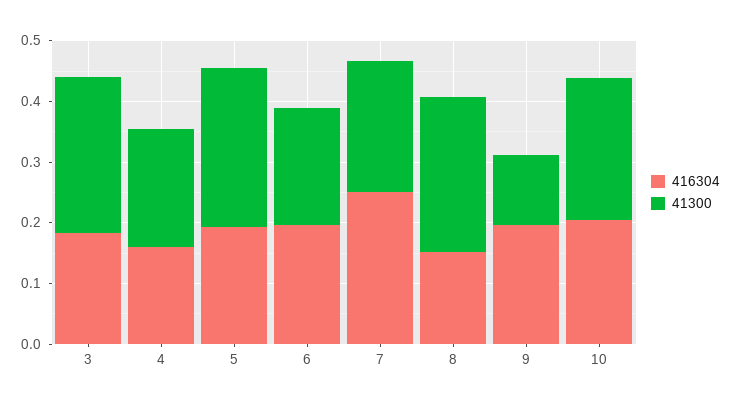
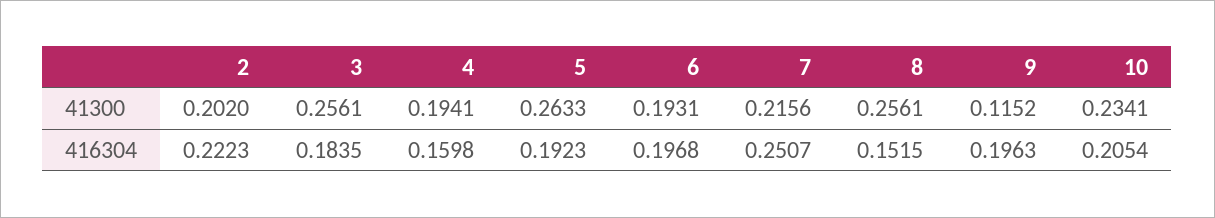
41300, 2: none -> 0.202
416304, 2: none -> 0.2223

